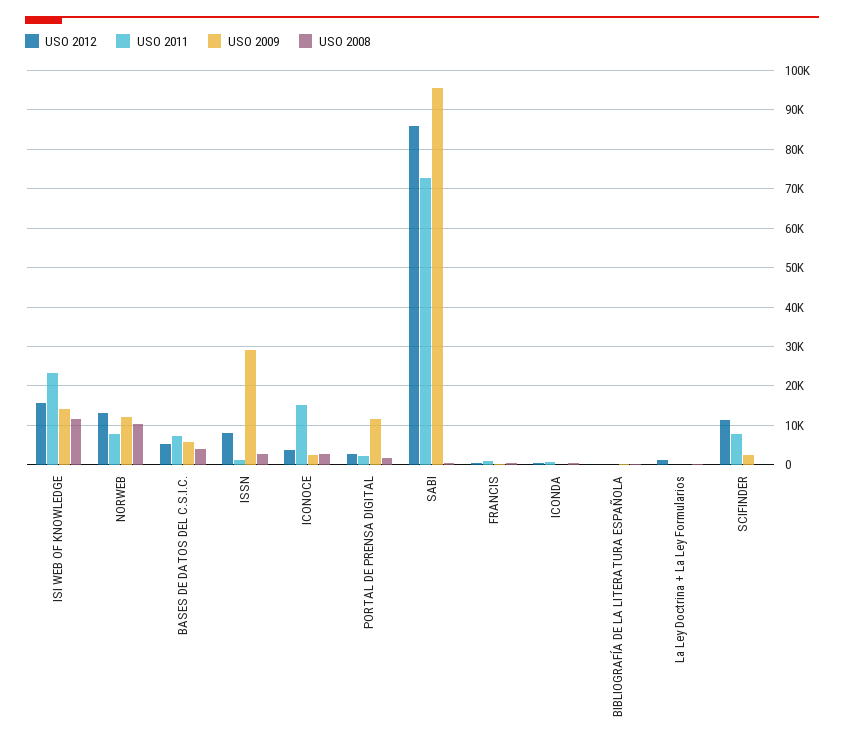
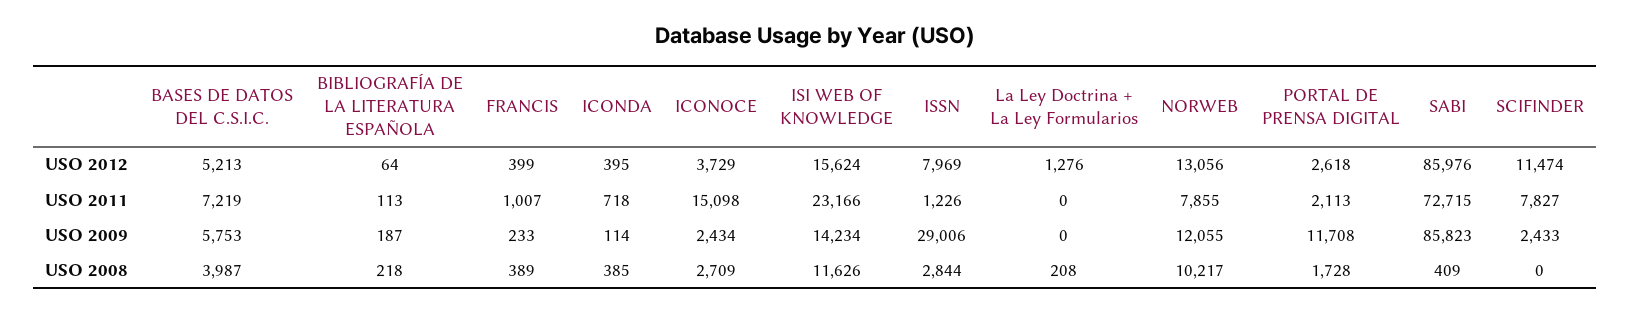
USO 2009, SABI: 96000 -> 85823

